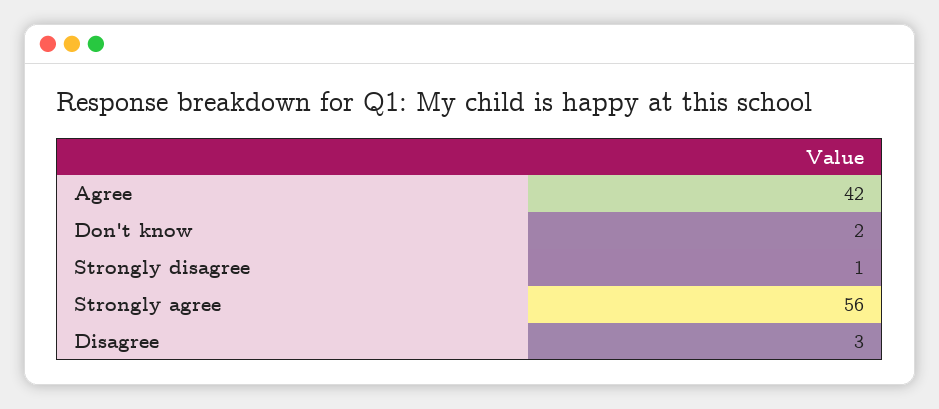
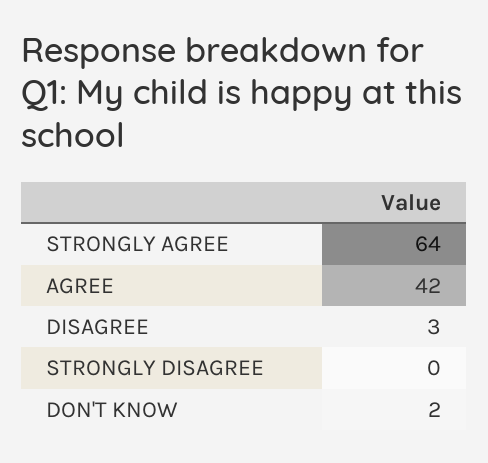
Strongly disagree: 1 -> 0
Strongly agree: 56 -> 64

